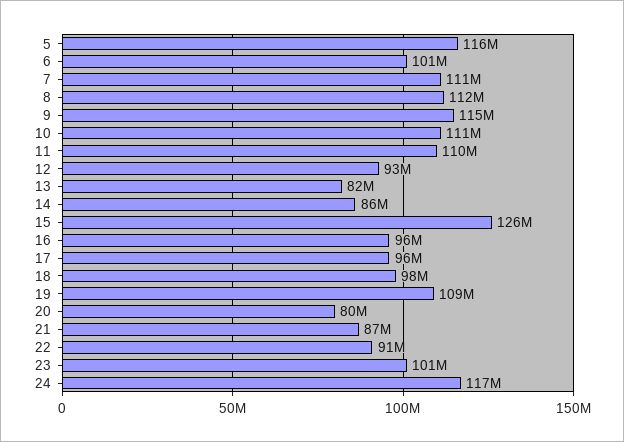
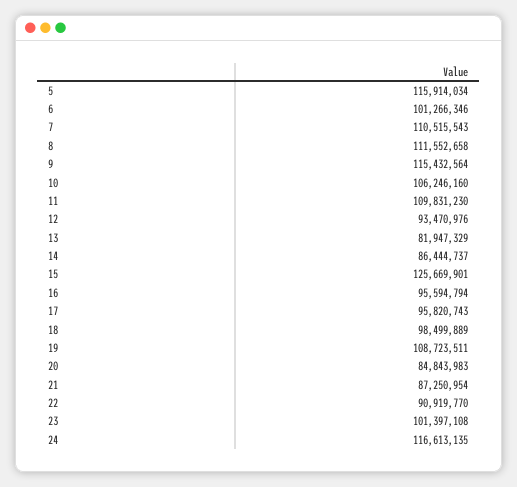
10: 111000000 -> 106246160
20: 80000000 -> 84843983

